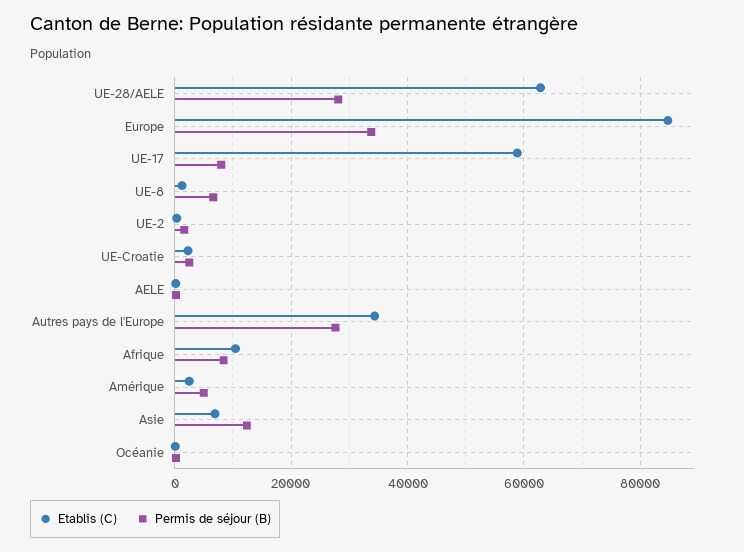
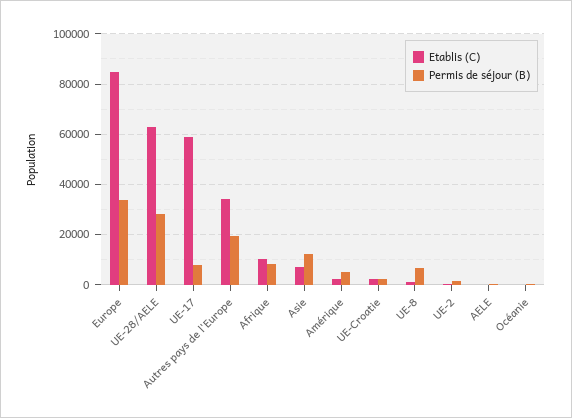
Permis de séjour (B), Autres pays de l'Europe: 28000 -> 20000

